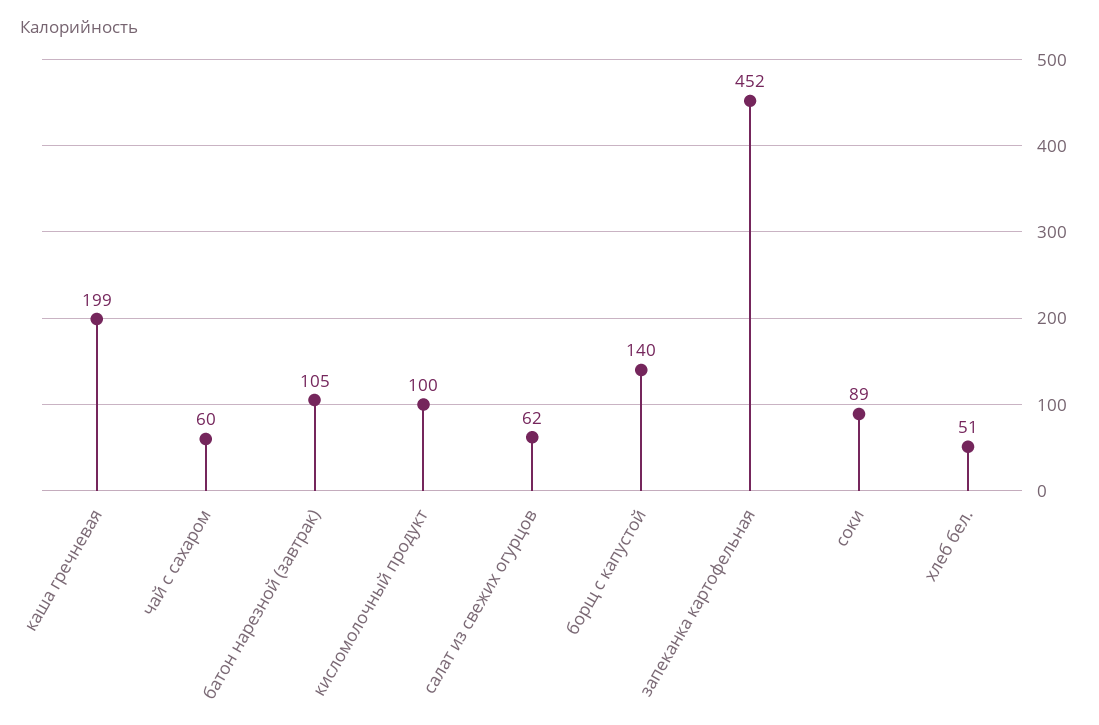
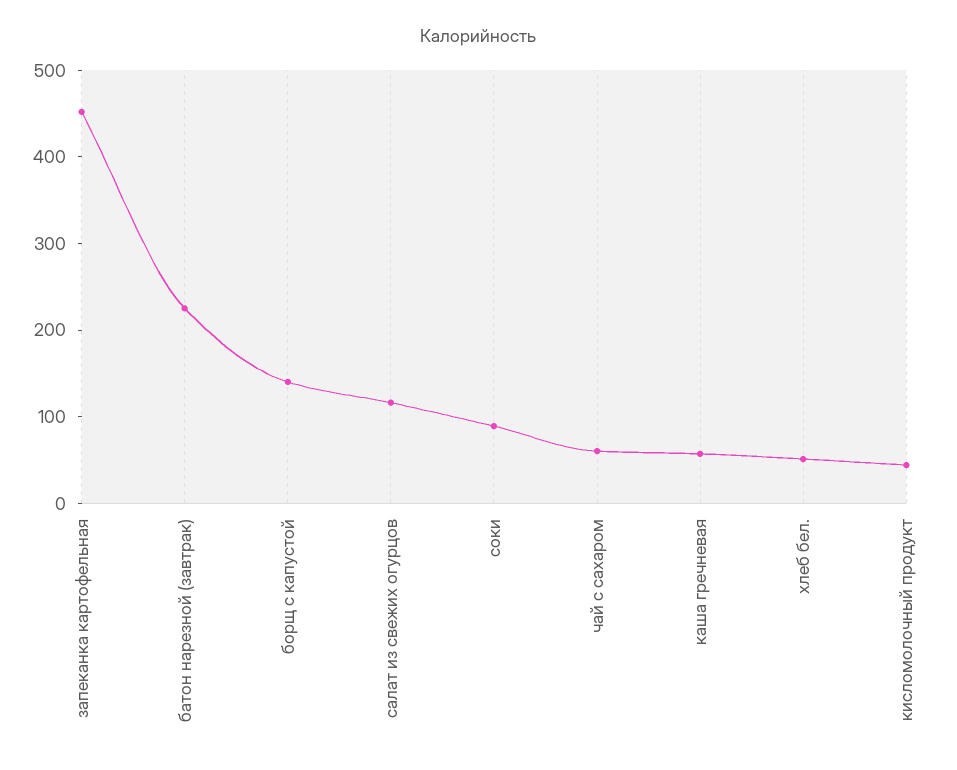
каша гречневая: 199 -> 60
батон нарезной (завтрак): 105 -> 220
кисломолочный продукт: 100 -> 40
салат из свежих огурцов: 62 -> 120

